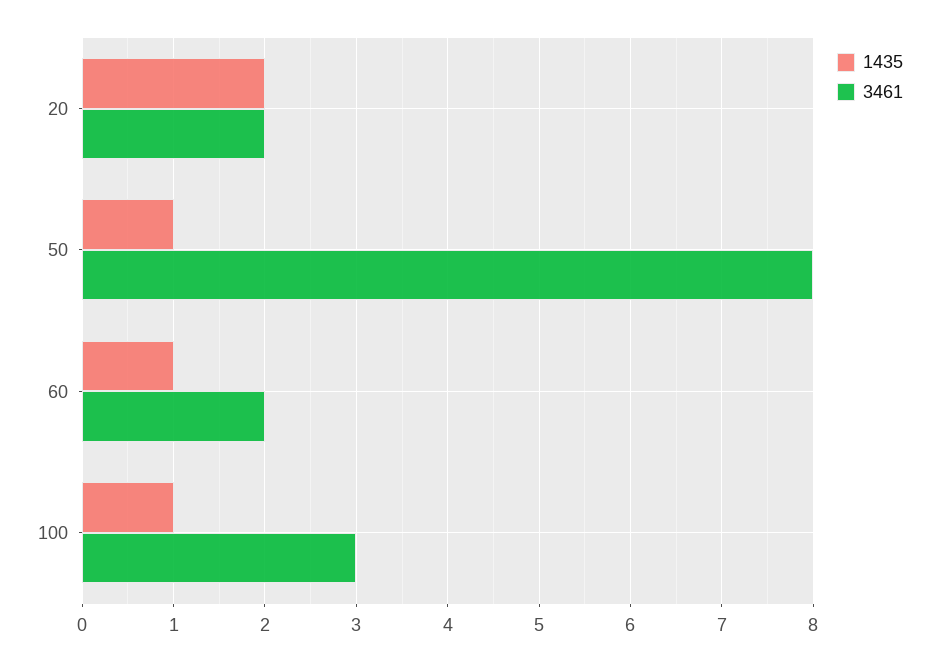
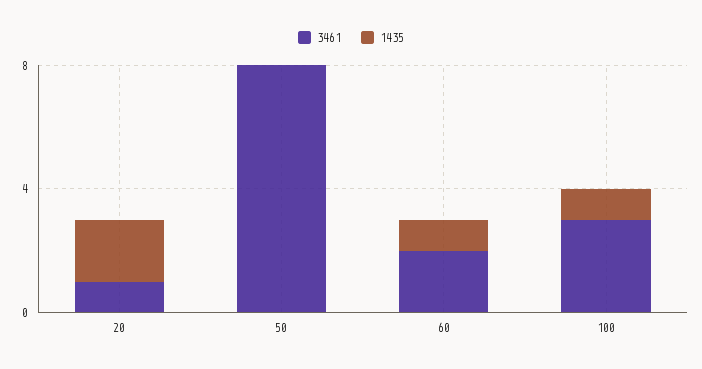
3461, 20: 2 -> 1
1435, 50: 1 -> 0

